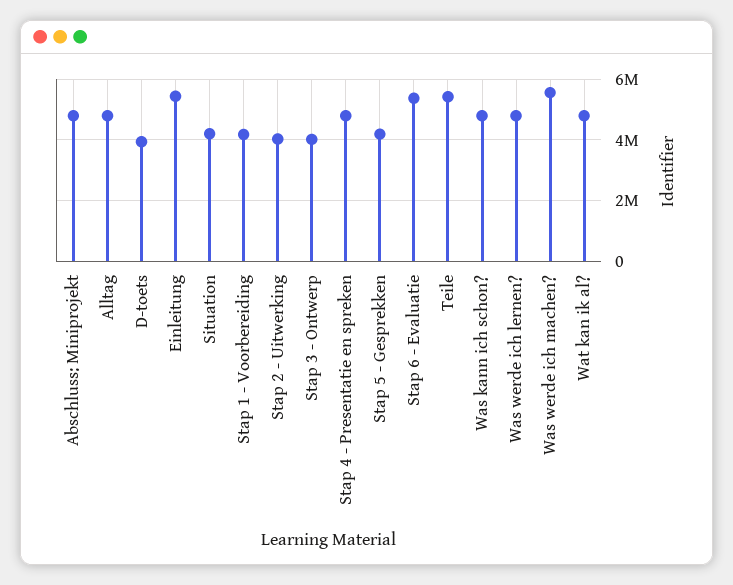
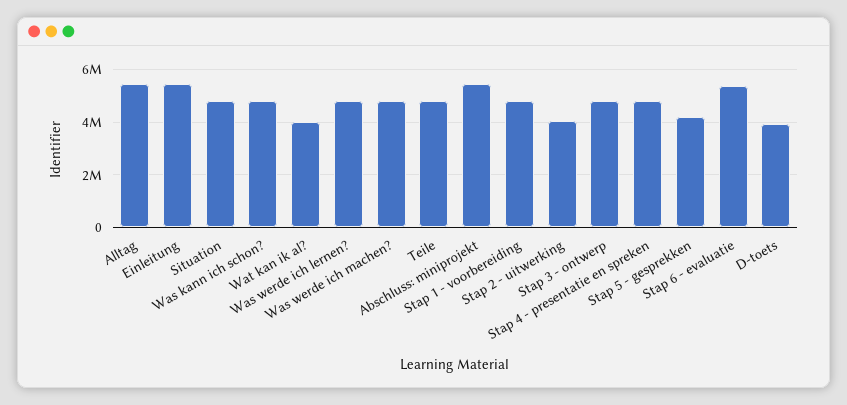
Abschluss: Miniprojekt: 4800000 -> 5500000
Alltag: 4800000 -> 5500000
Situation: 4200000 -> 4750000
Stap 1 - Voorbereiding: 4200000 -> 4750000
Stap 3 - Ontwerp: 4000000 -> 4750000
Teile: 5400000 -> 4750000
Was werde ich machen?: 5600000 -> 4750000
Wat kan ik al?: 4800000 -> 4000000

